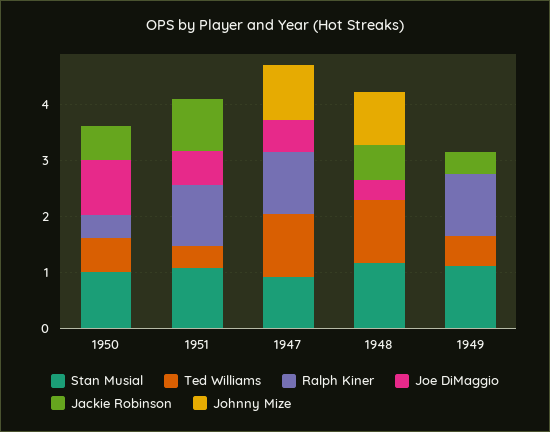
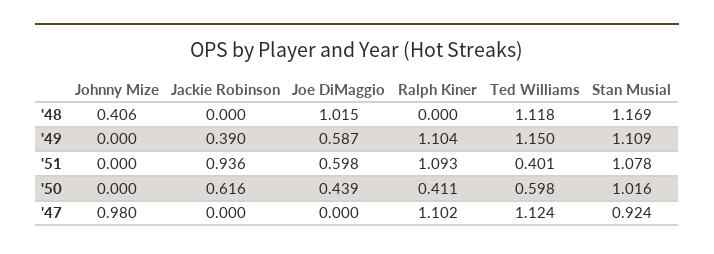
Joe DiMaggio, 1950: 1 -> 0.439
Joe DiMaggio, 1947: 0.6 -> 0
Joe DiMaggio, 1948: 0.4 -> 1.015
Jackie Robinson, 1948: 0.6 -> 0
Johnny Mize, 1948: 1 -> 0.406
Ted Williams, 1949: 0.6 -> 1.15
Joe DiMaggio, 1949: 0 -> 0.587

